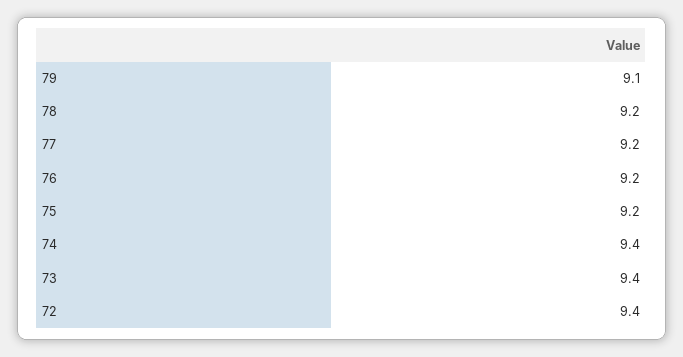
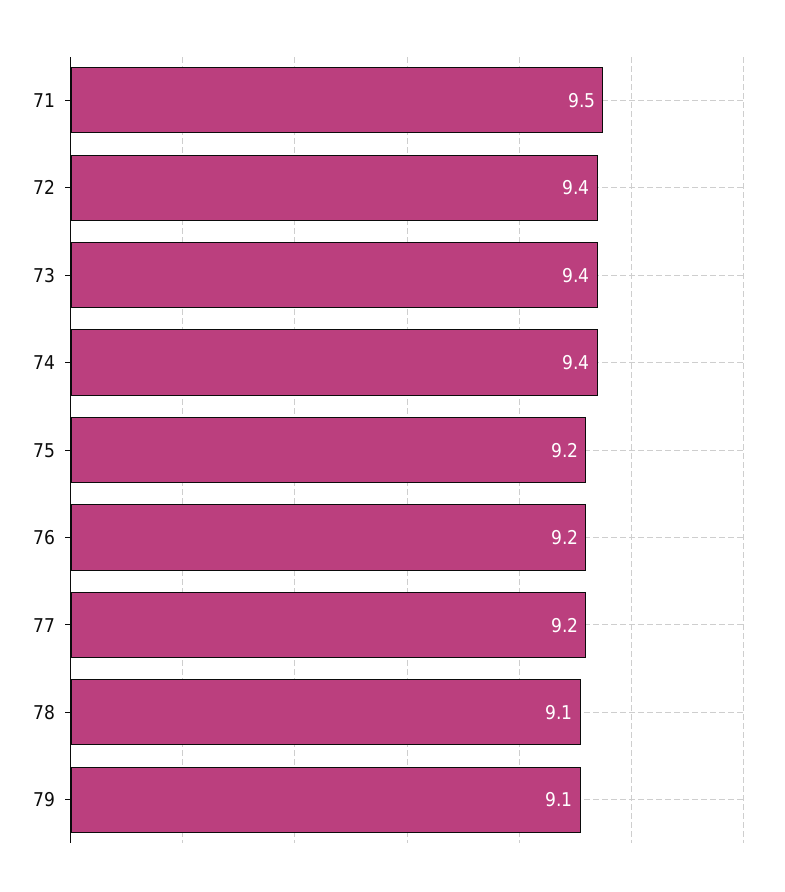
78: 9.2 -> 9.1
71: none -> 9.5

